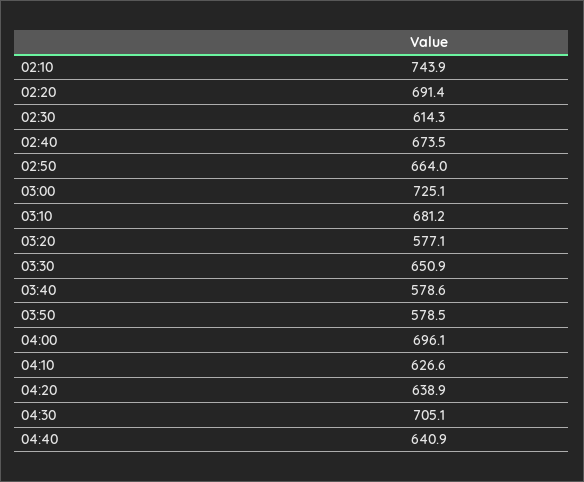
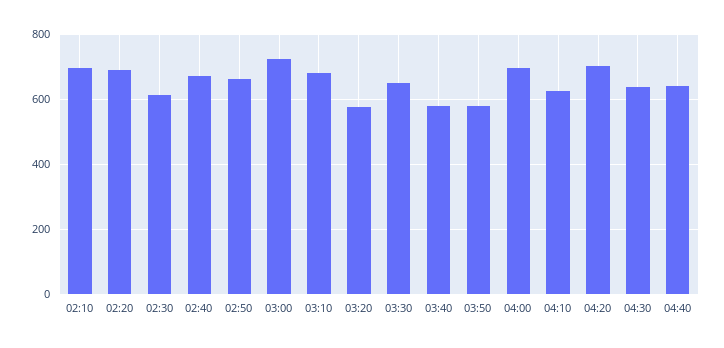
02:10: 743.9 -> 700
04:20: 638.9 -> 700
04:30: 705.1 -> 640

